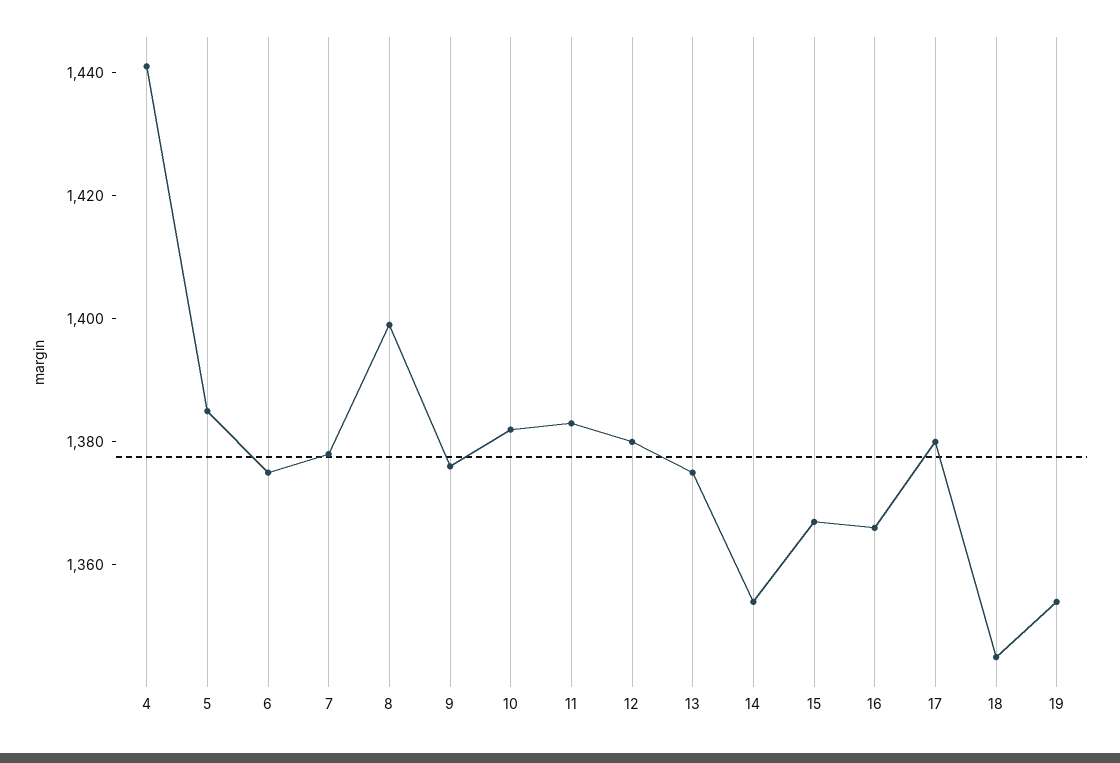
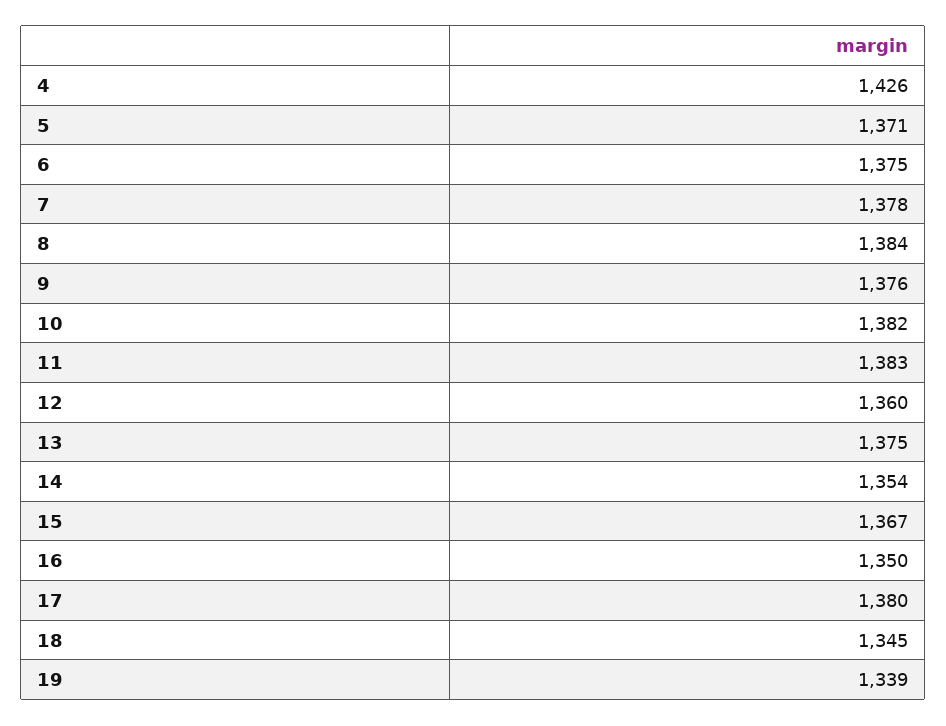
4: 1440 -> 1426
5: 1385 -> 1371
8: 1400 -> 1384
12: 1380 -> 1360
16: 1365 -> 1350
19: 1355 -> 1339

